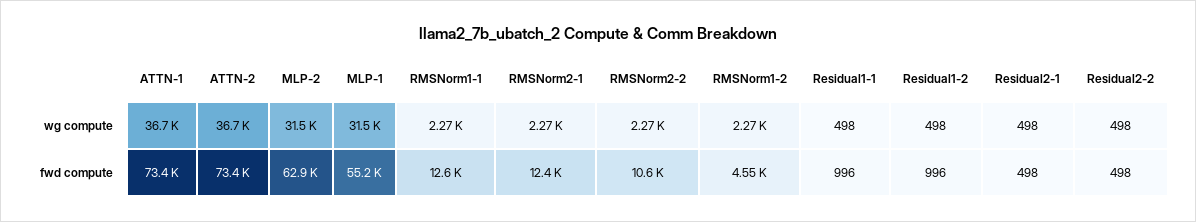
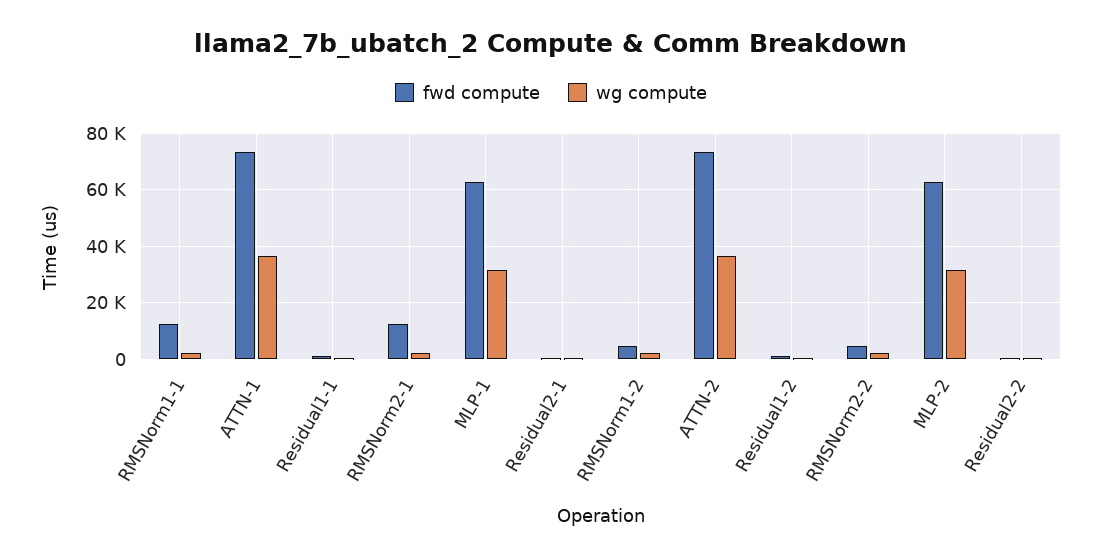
fwd compute, MLP-1: 55200 -> 62500
fwd compute, RMSNorm2-2: 10600 -> 5000

